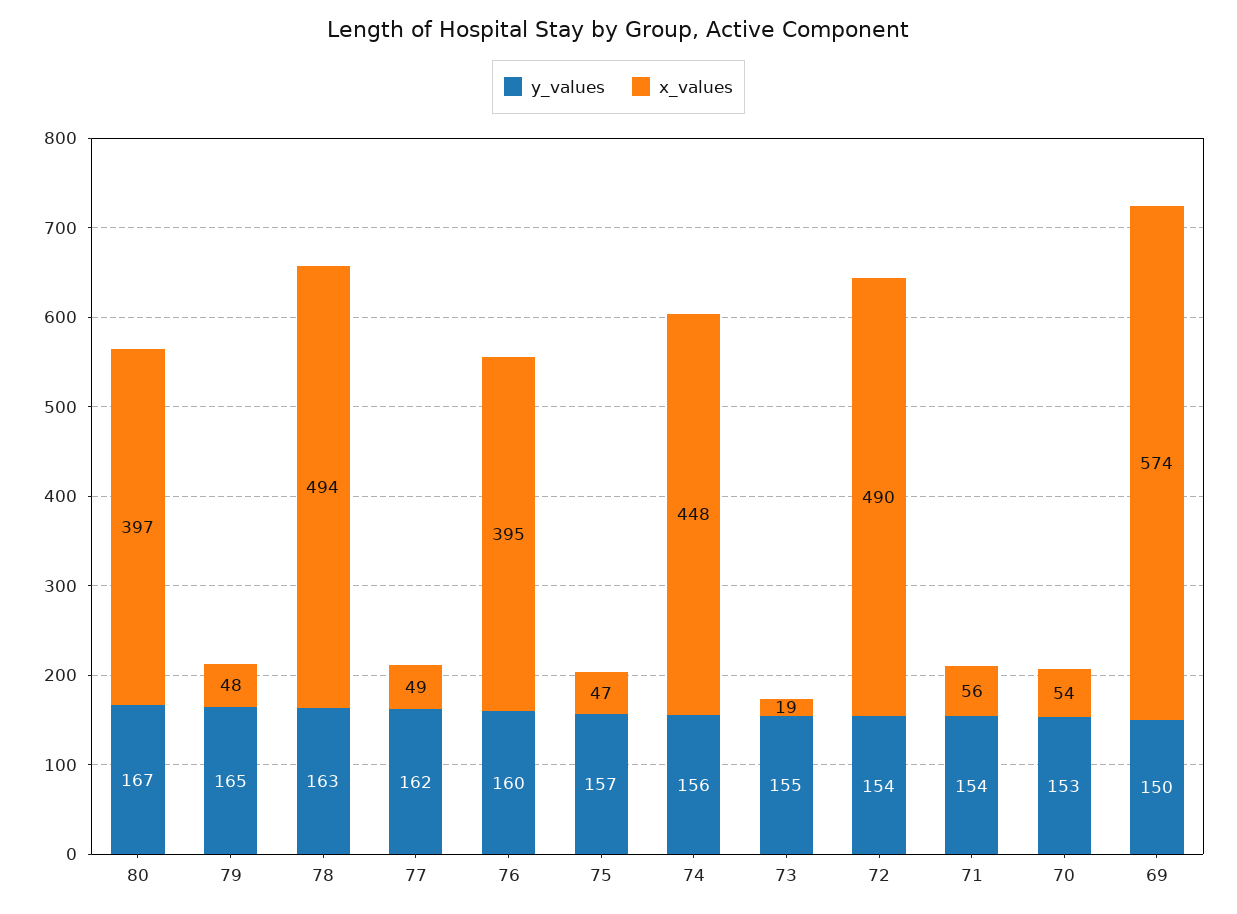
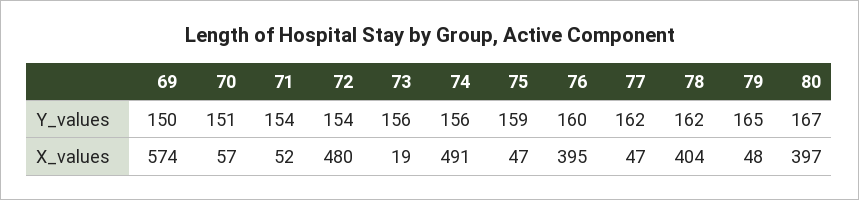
y_values, 78: 163 -> 162
x_values, 78: 494 -> 404
x_values, 77: 49 -> 47
y_values, 75: 157 -> 159
x_values, 74: 448 -> 491
y_values, 73: 155 -> 156
x_values, 72: 490 -> 480
x_values, 71: 56 -> 52
y_values, 70: 153 -> 151
x_values, 70: 54 -> 57

